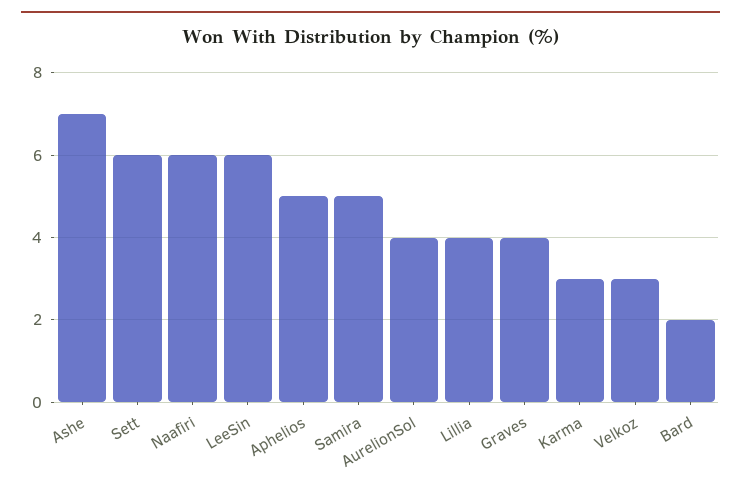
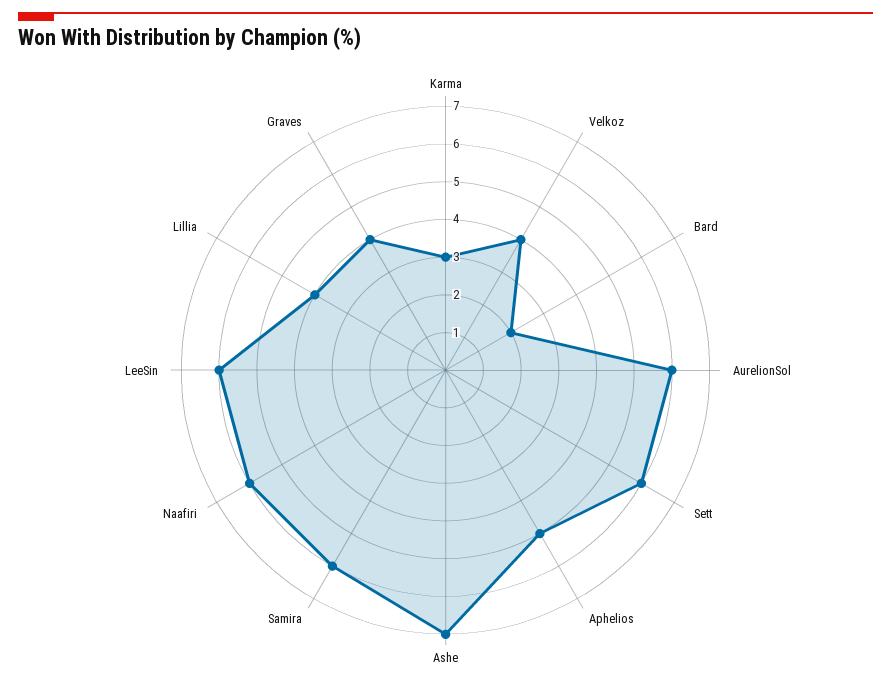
Samira: 5 -> 6
AurelionSol: 4 -> 6
Velkoz: 3 -> 4

